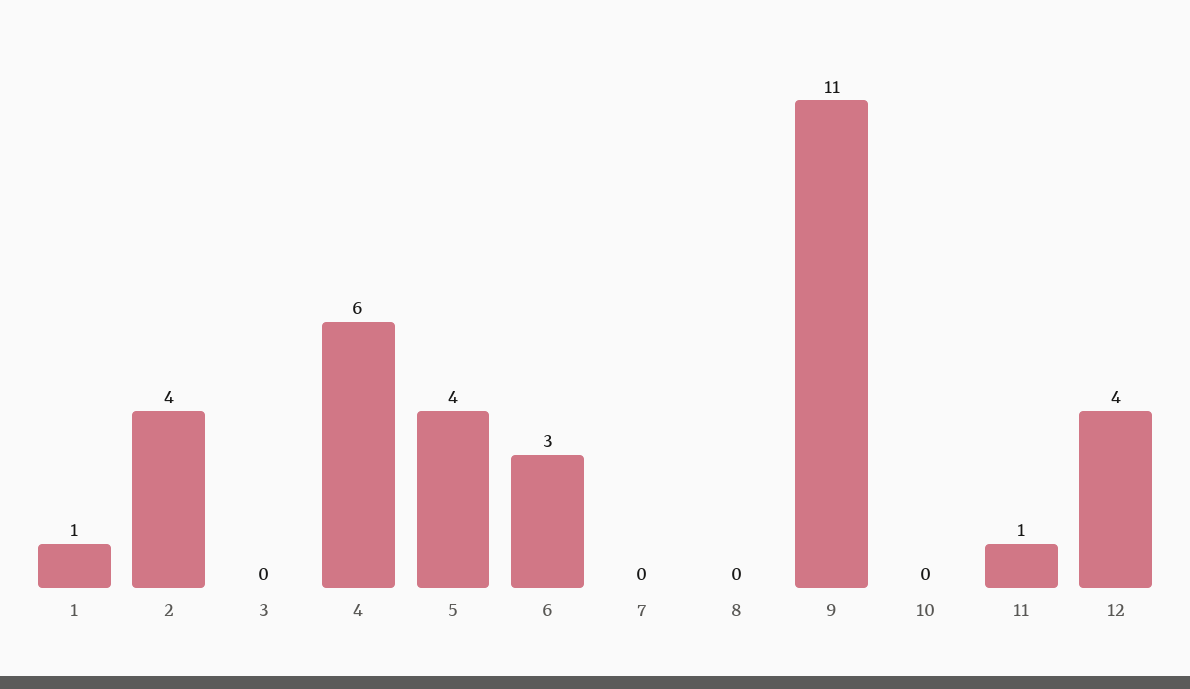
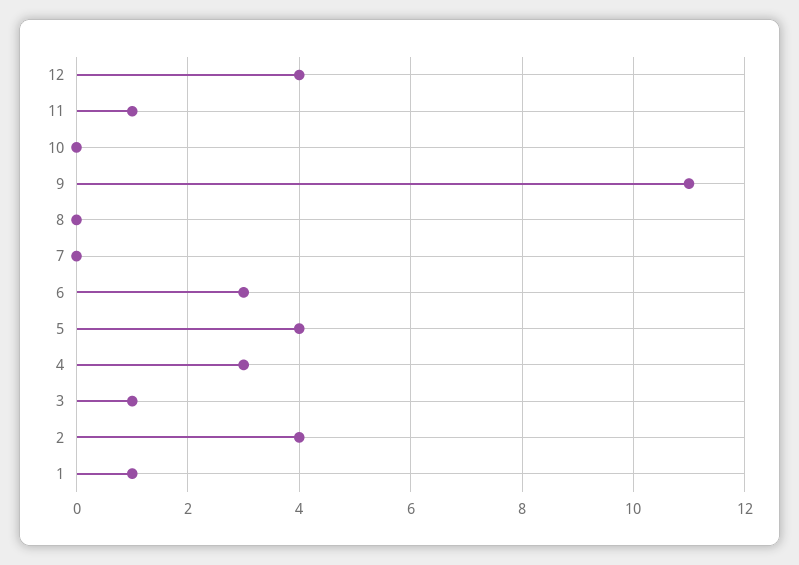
3: 0 -> 1
4: 6 -> 3

